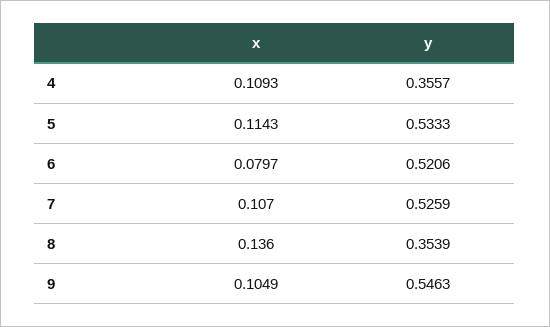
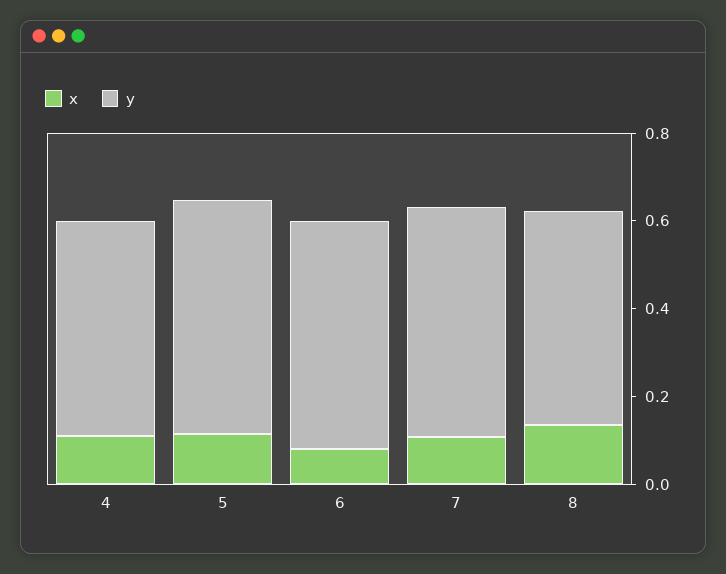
y, 4: 0.3557 -> 0.5
y, 8: 0.3539 -> 0.5
x, 9: 0.1049 -> none
y, 9: 0.5463 -> none

